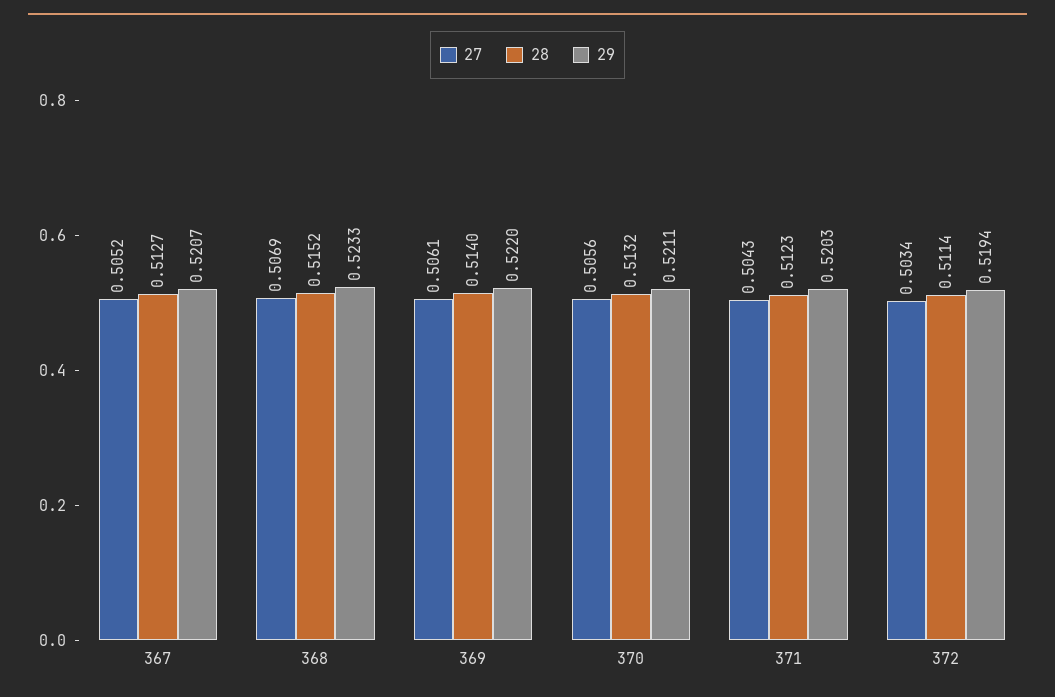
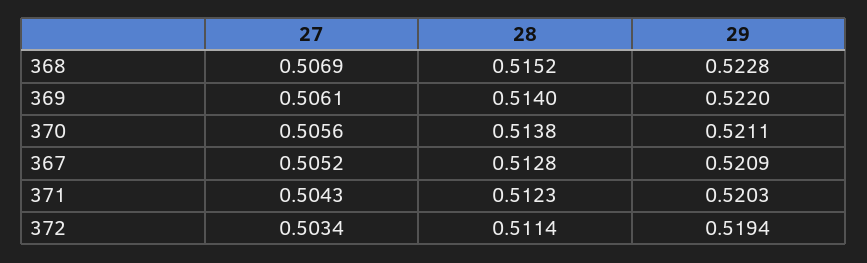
28, 367: 0.5127 -> 0.5128
29, 367: 0.5207 -> 0.5209
29, 368: 0.5233 -> 0.5228
28, 370: 0.5132 -> 0.5138

